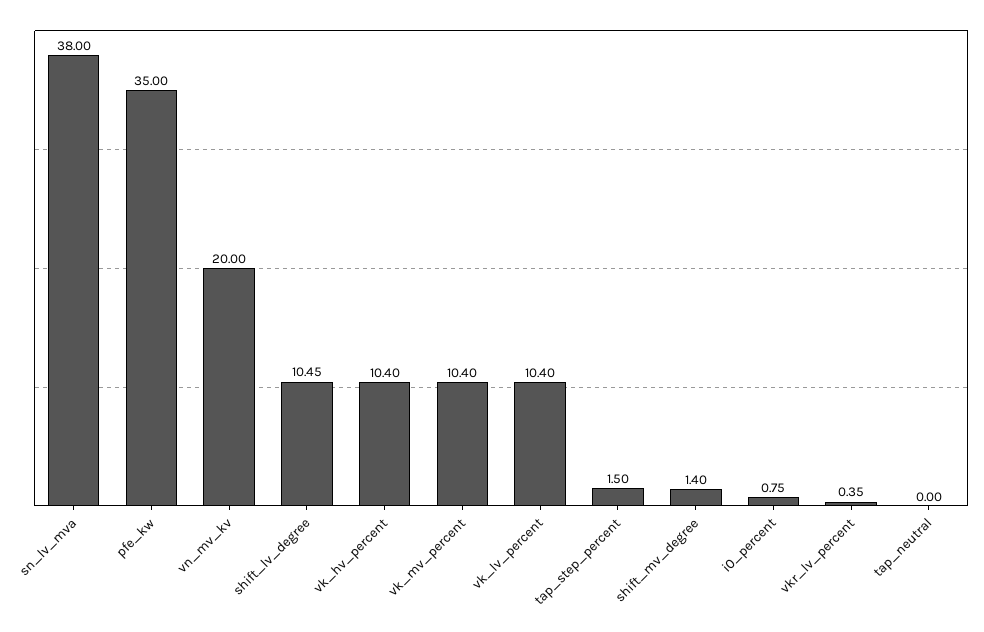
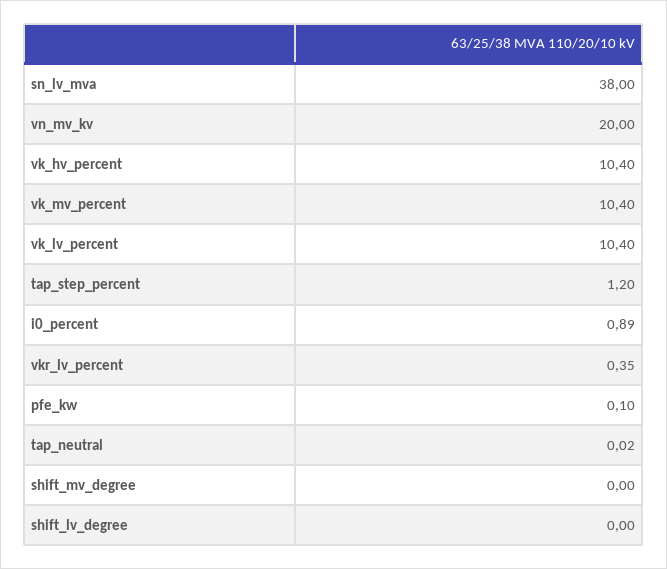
pfe_kw: 35 -> 0.1
shift_lv_degree: 10.45 -> 0
tap_step_percent: 1.5 -> 1.2
shift_mv_degree: 1.4 -> 0
i0_percent: 0.75 -> 0.89
tap_neutral: 0 -> 0.02

